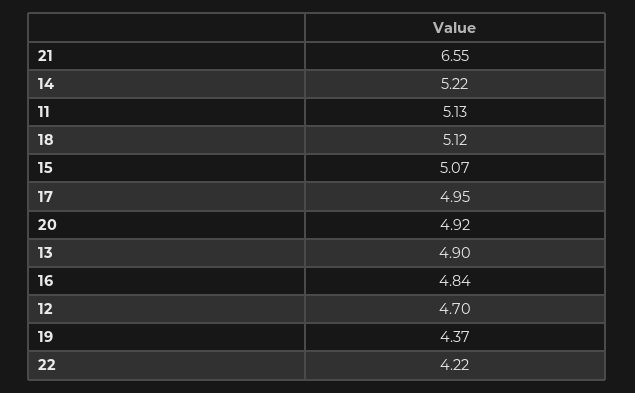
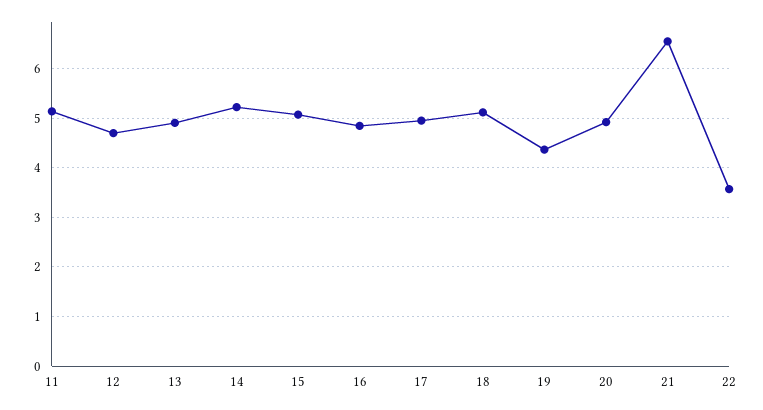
22: 4.22 -> 3.6

